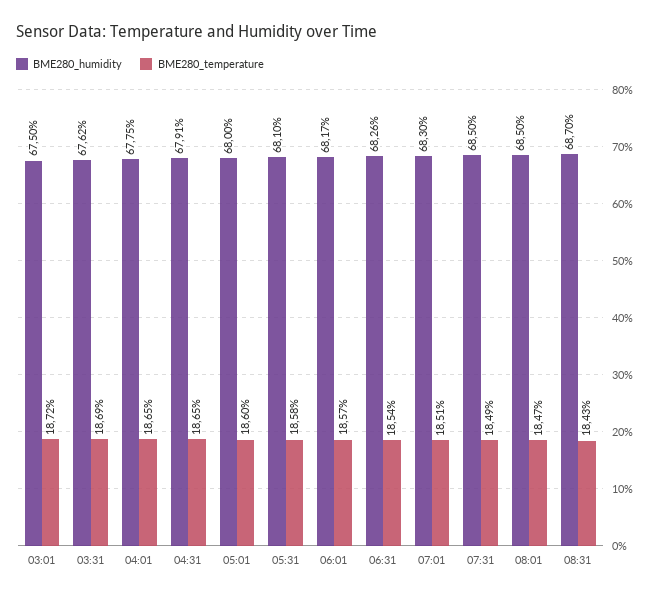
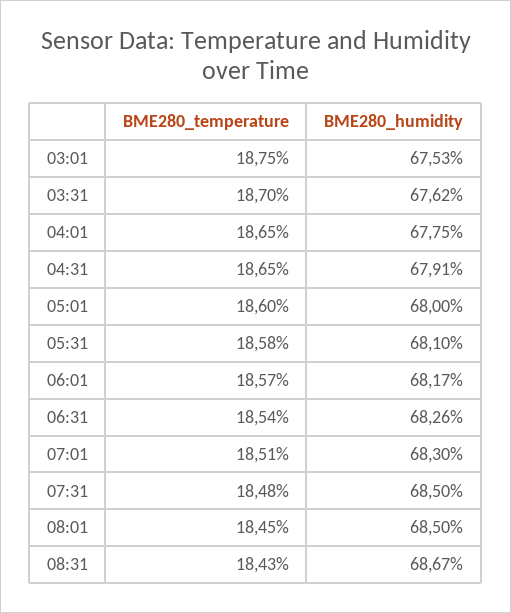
BME280_humidity, 03:01: 67.5 -> 67.53
BME280_temperature, 03:01: 18.72 -> 18.75
BME280_temperature, 03:31: 18.69 -> 18.7
BME280_temperature, 07:31: 18.49 -> 18.48
BME280_temperature, 08:01: 18.47 -> 18.45
BME280_humidity, 08:31: 68.7 -> 68.67

